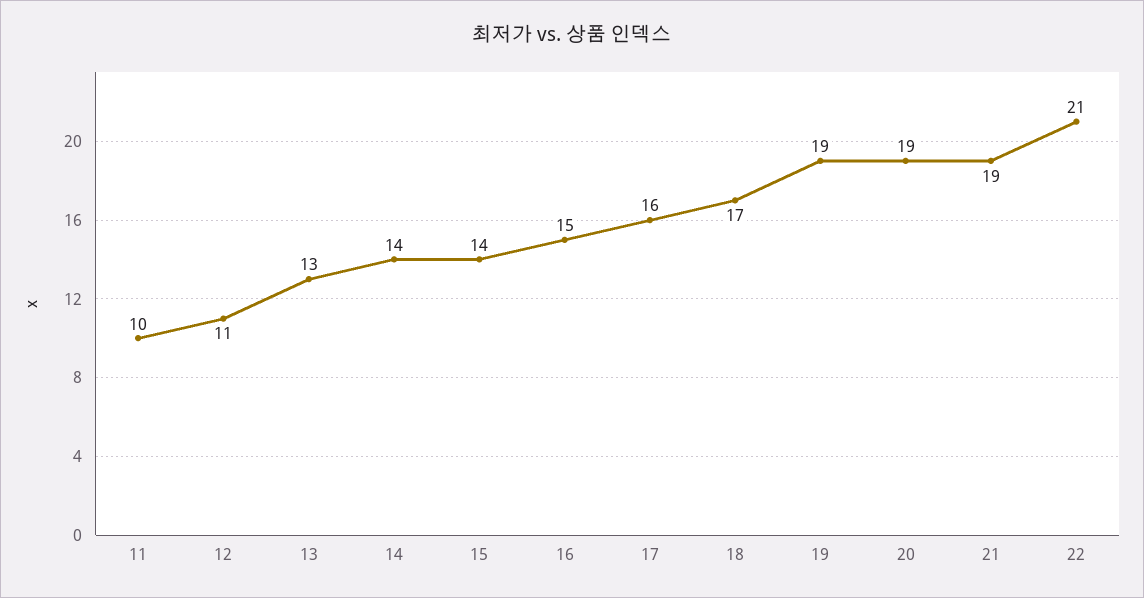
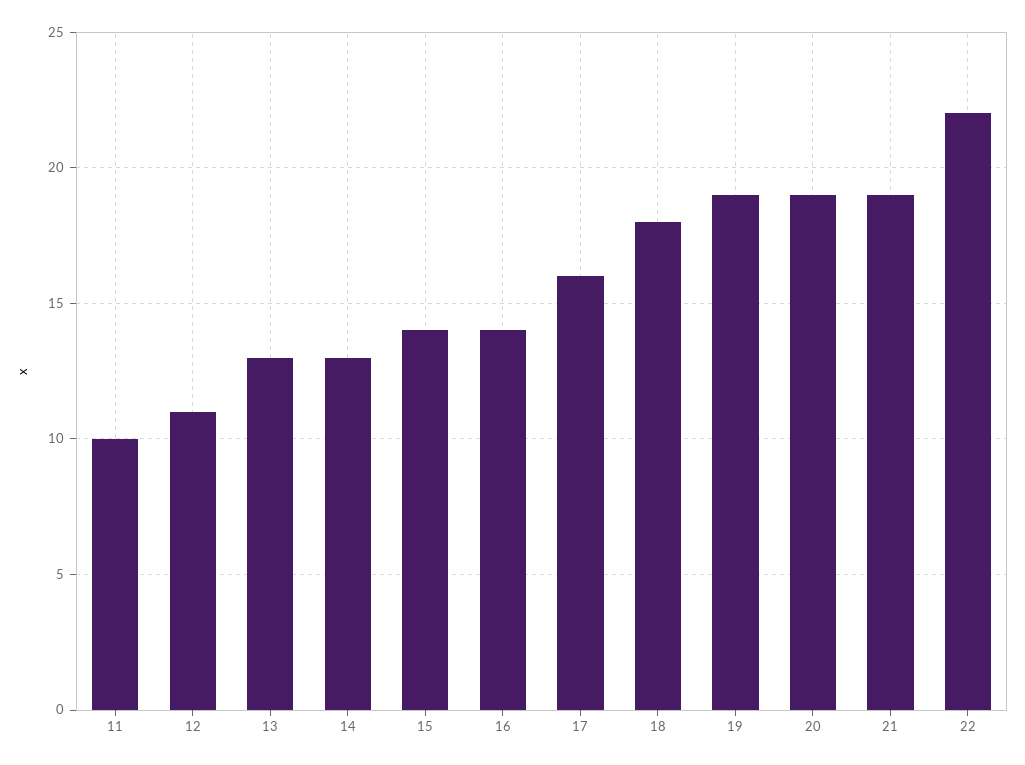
14: 14 -> 13
16: 15 -> 14
18: 17 -> 18
22: 21 -> 22

